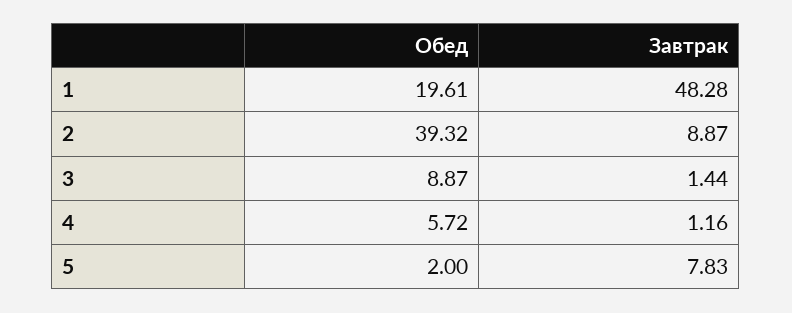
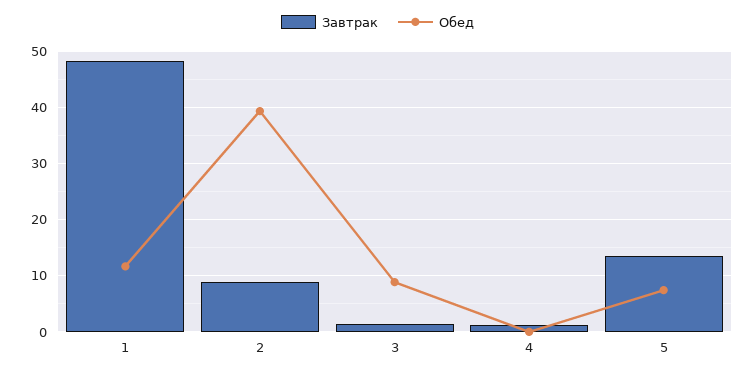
Обед, 1: 19.61 -> 12
Обед, 4: 5.72 -> 0
Обед, 5: 2 -> 8
Завтрак, 5: 7.83 -> 14

